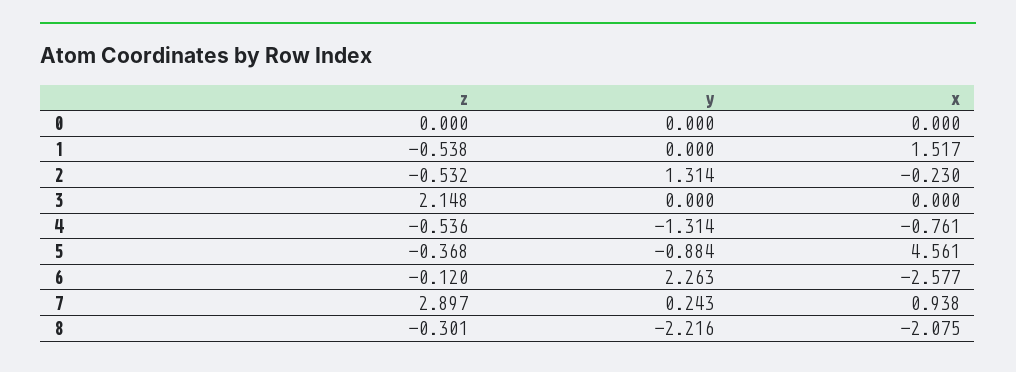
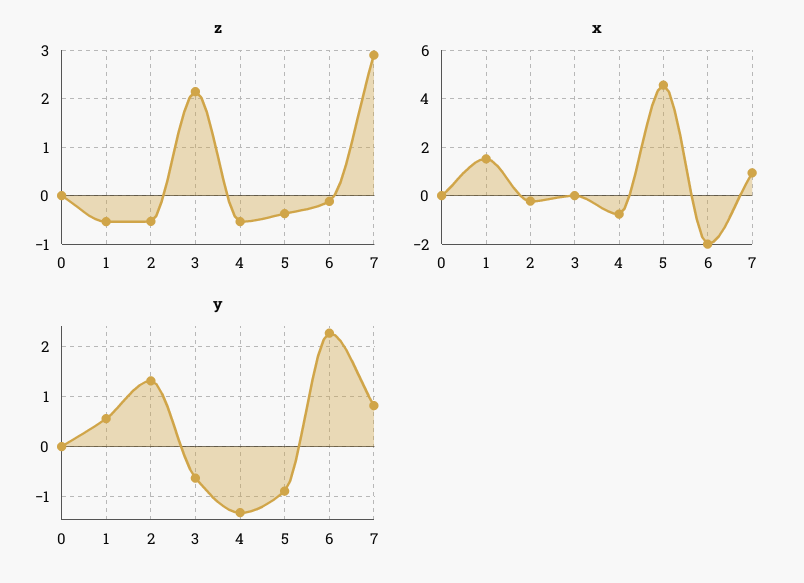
y, 1: 0 -> 0.6
y, 3: 0 -> -0.6
x, 6: -2.577 -> -2
y, 7: 0.243 -> 0.8
z, 8: -0.301 -> none
y, 8: -2.216 -> none
x, 8: -2.075 -> none

